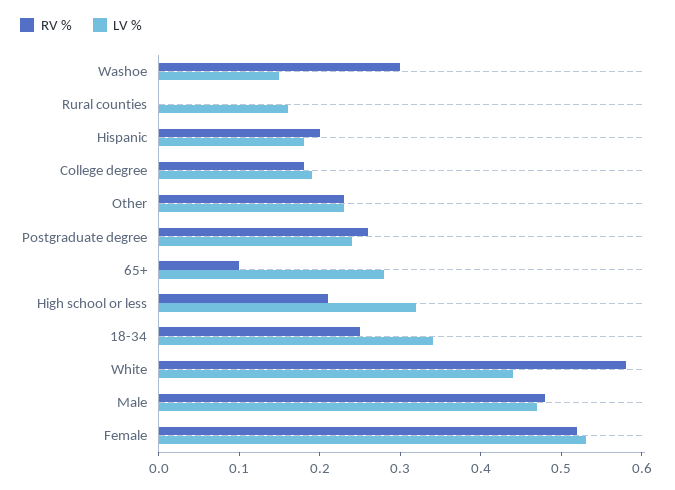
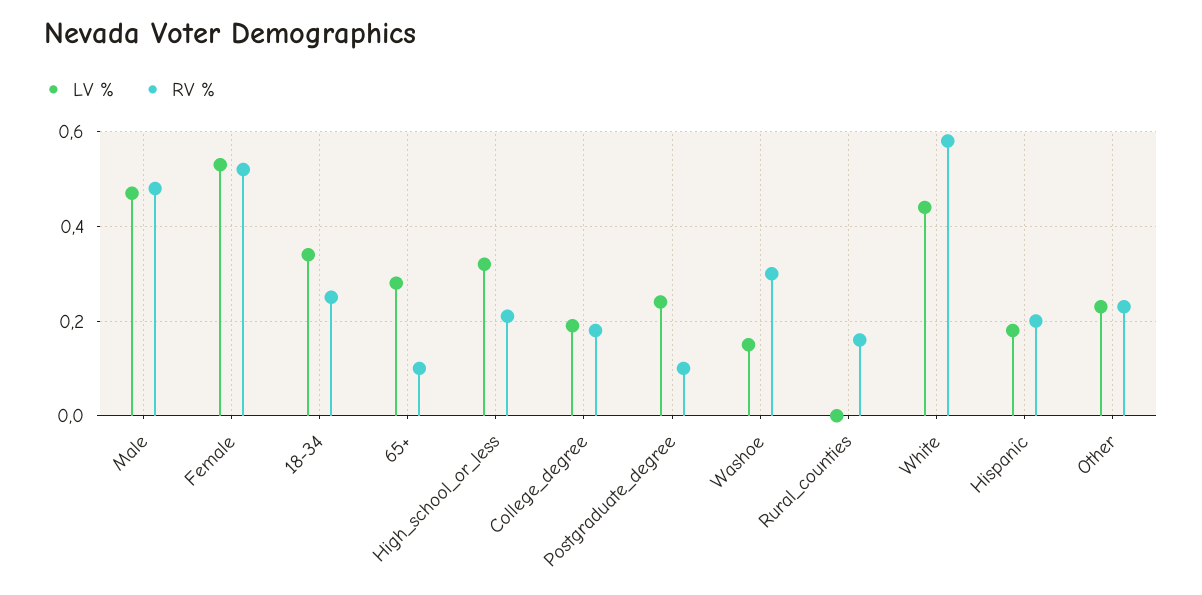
RV %, Rural counties: 0 -> 0.15
LV %, Rural counties: 0.16 -> 0
RV %, Postgraduate degree: 0.26 -> 0.1

